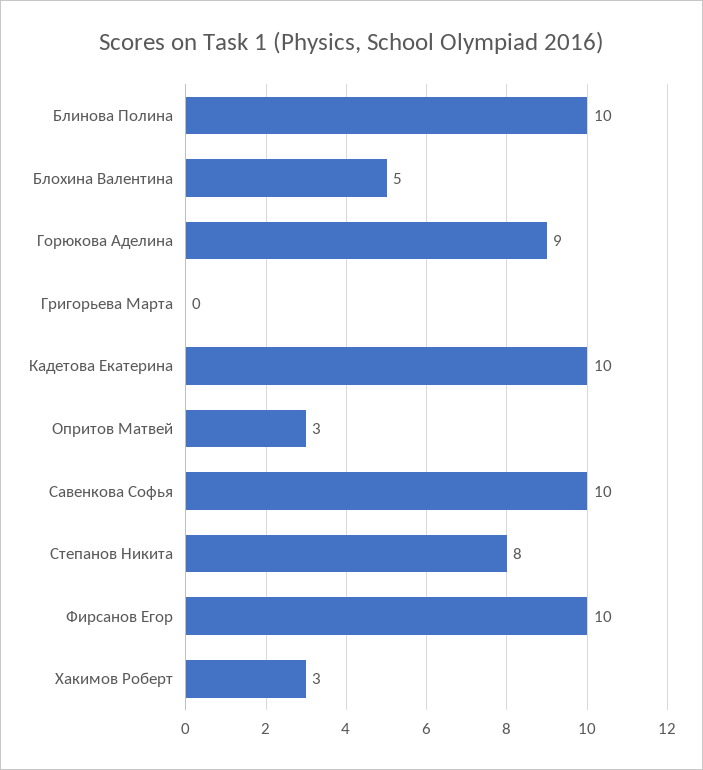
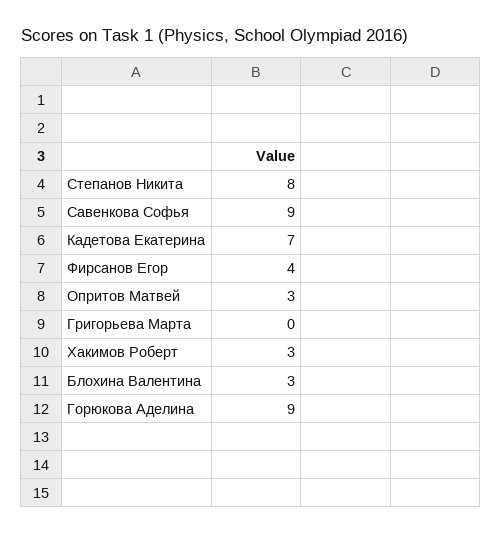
Блинова Полина: 10 -> none
Блохина Валентина: 5 -> 3
Кадетова Екатерина: 10 -> 7
Савенкова Софья: 10 -> 9
Фирсанов Егор: 10 -> 4

